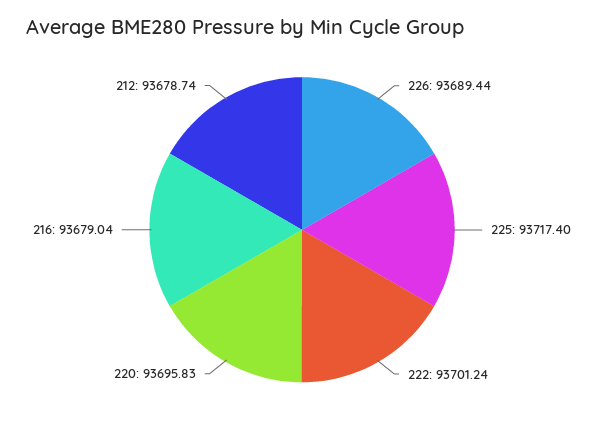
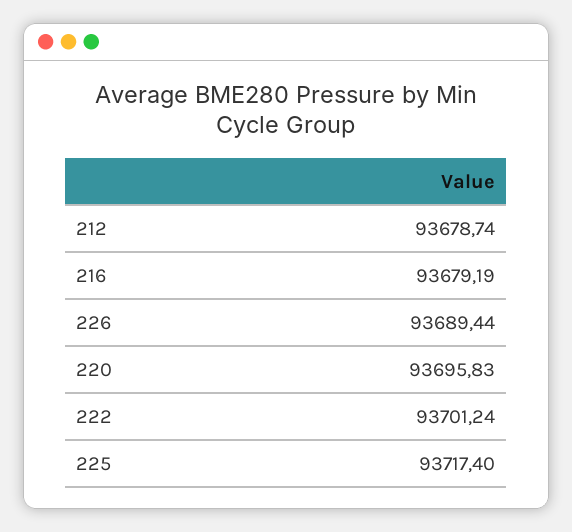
216: 93679.04 -> 93679.19

